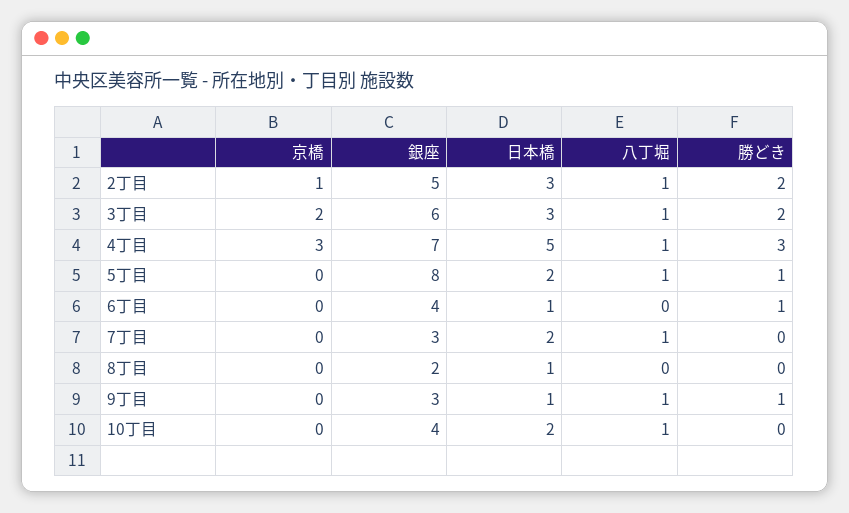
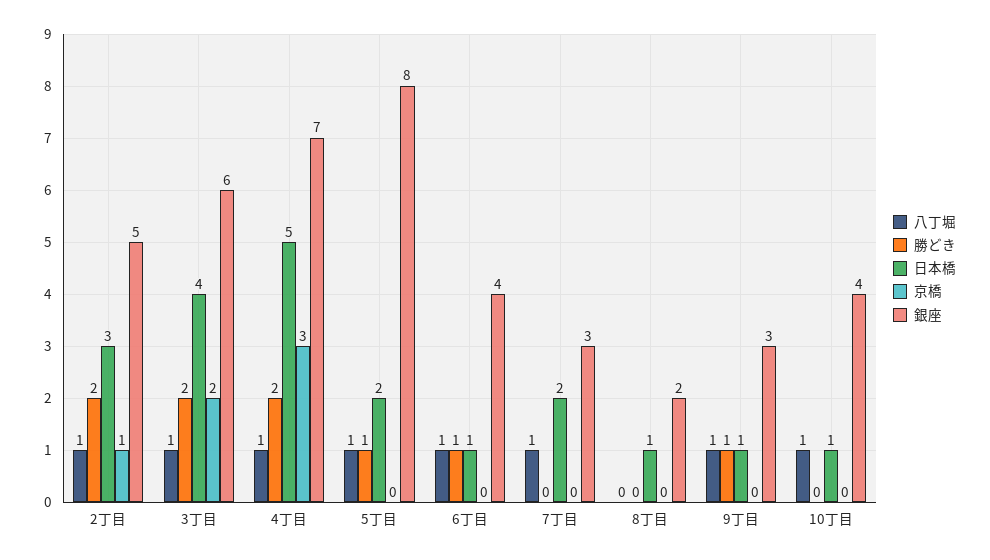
日本橋, 3丁目: 3 -> 4
勝どき, 4丁目: 3 -> 2
八丁堀, 6丁目: 0 -> 1
日本橋, 10丁目: 2 -> 1

